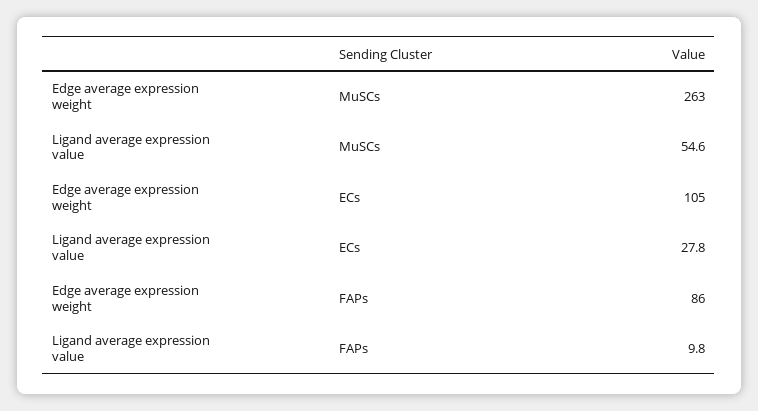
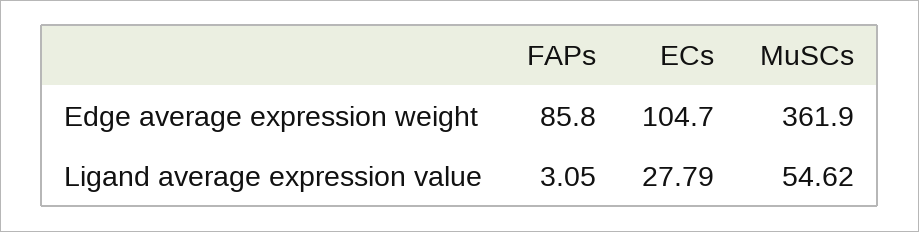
Edge average expression weight, MuSCs: 263 -> 361.9
Ligand average expression value, FAPs: 9.8 -> 3.05

